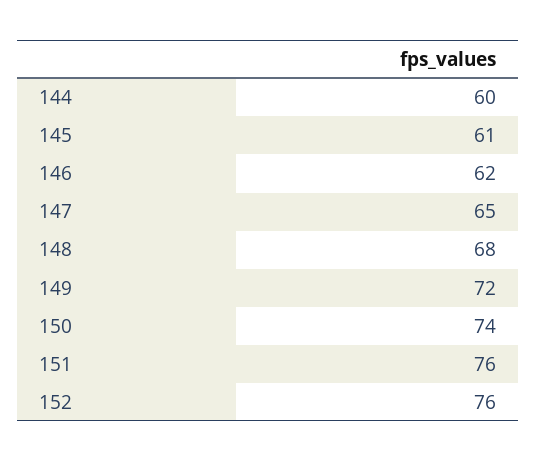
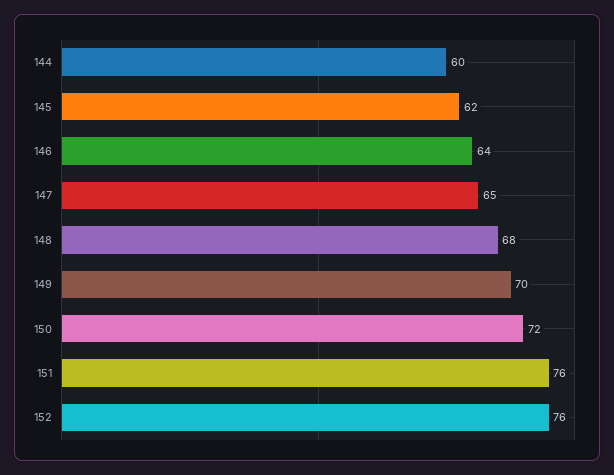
145: 61 -> 62
146: 62 -> 64
149: 72 -> 70
150: 74 -> 72

